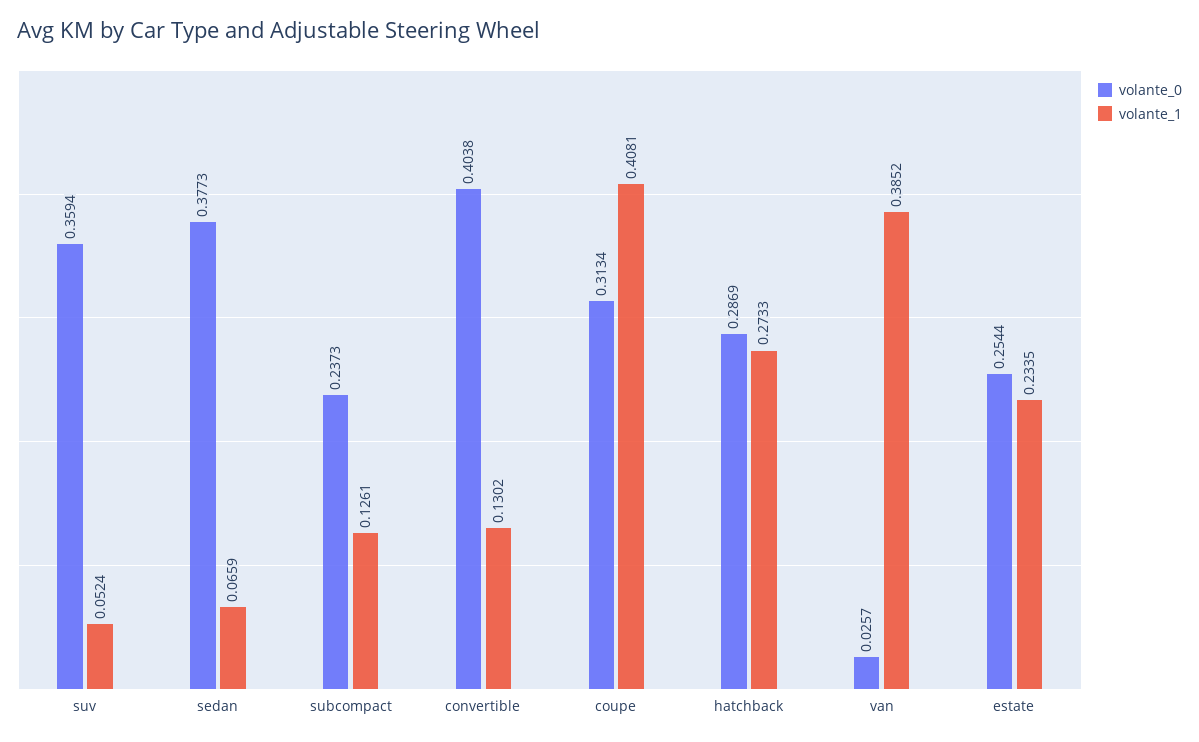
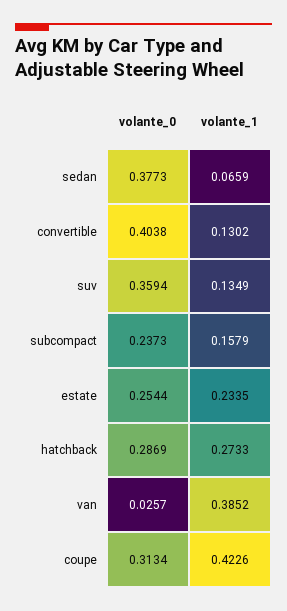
volante_1, suv: 0.0524 -> 0.1349
volante_1, subcompact: 0.1261 -> 0.1579
volante_1, coupe: 0.4081 -> 0.4226

